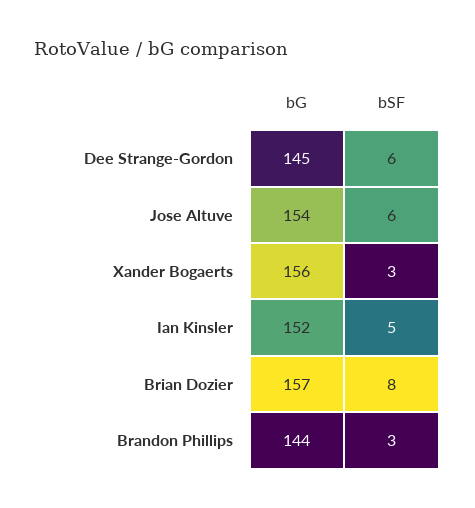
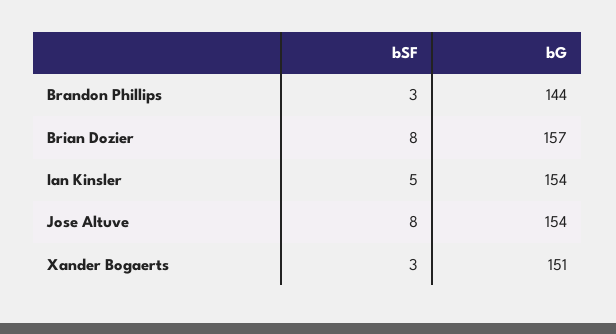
bG, Dee Strange-Gordon: 145 -> none
bSF, Dee Strange-Gordon: 6 -> none
bSF, Jose Altuve: 6 -> 8
bG, Xander Bogaerts: 156 -> 151
bG, Ian Kinsler: 152 -> 154

